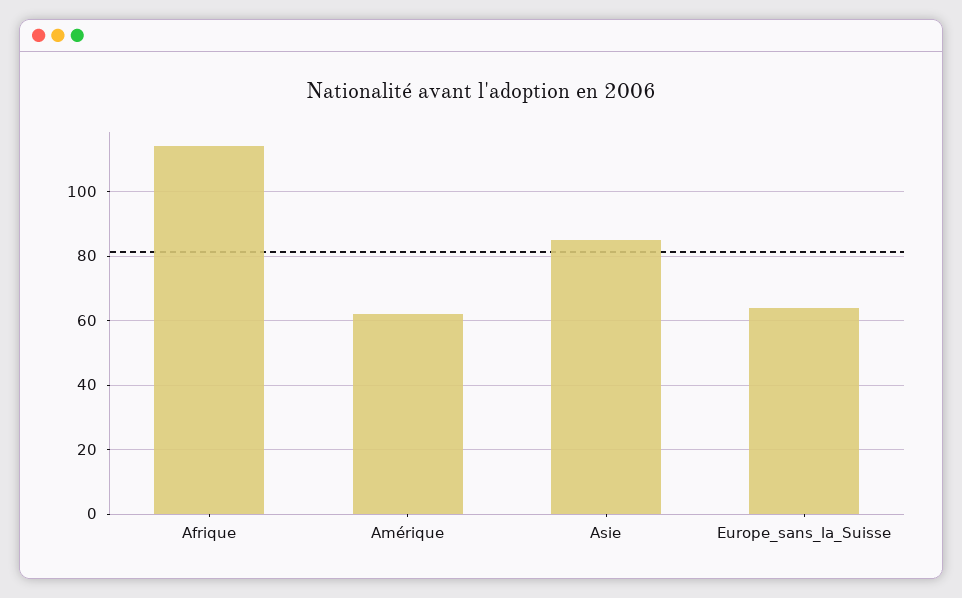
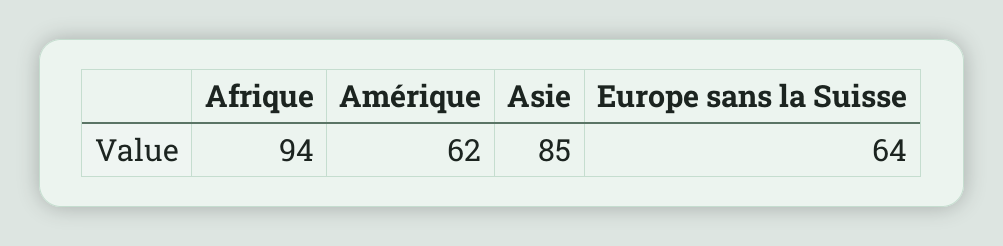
Afrique: 115 -> 94

